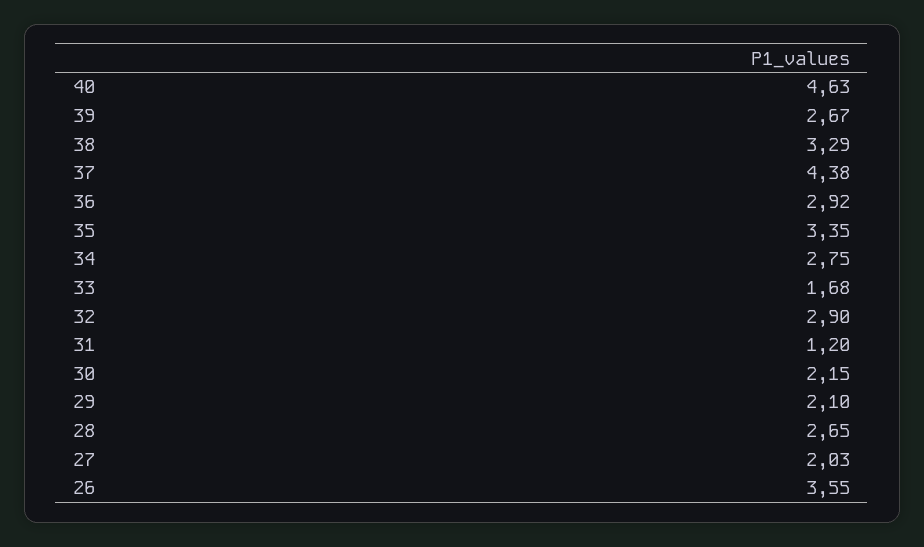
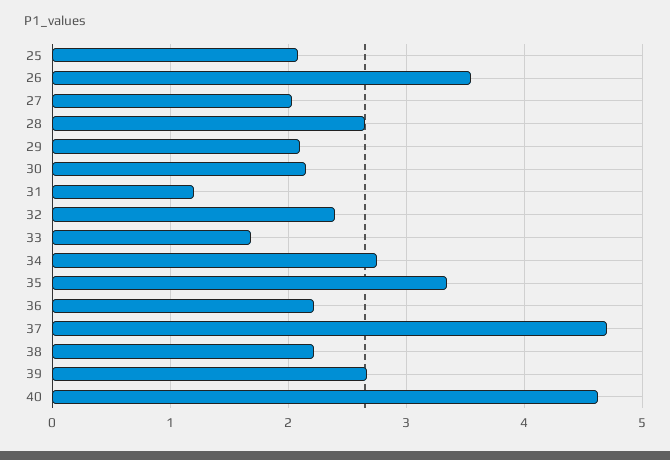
38: 3.29 -> 2.2
37: 4.38 -> 4.7
36: 2.92 -> 2.2
32: 2.9 -> 2.4
25: none -> 2.1

